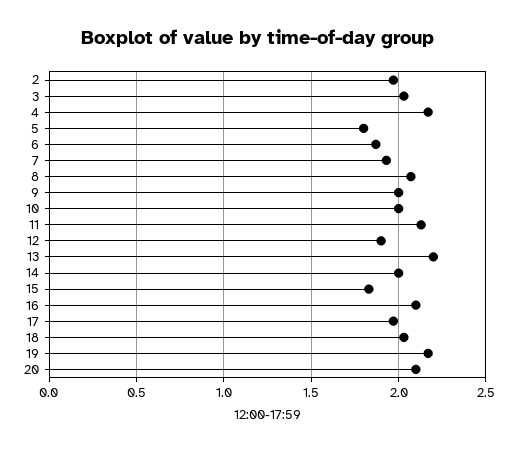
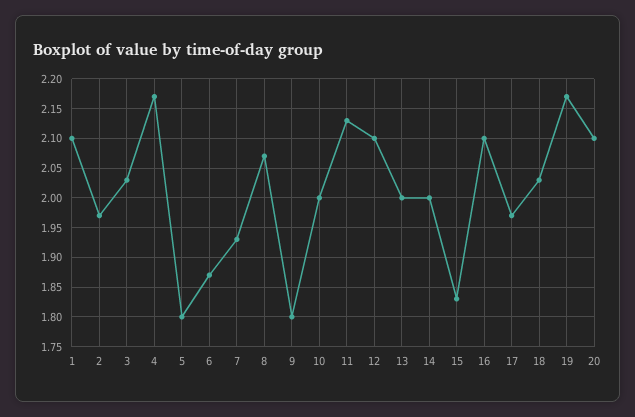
9: 2 -> 1.8
12: 1.9 -> 2.1
13: 2.2 -> 2
1: none -> 2.1

